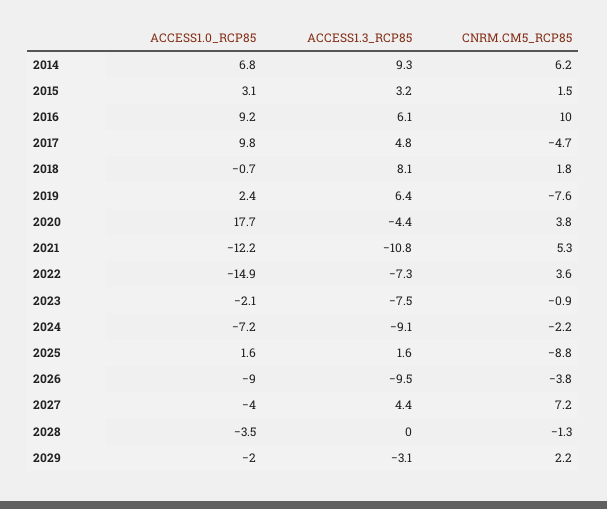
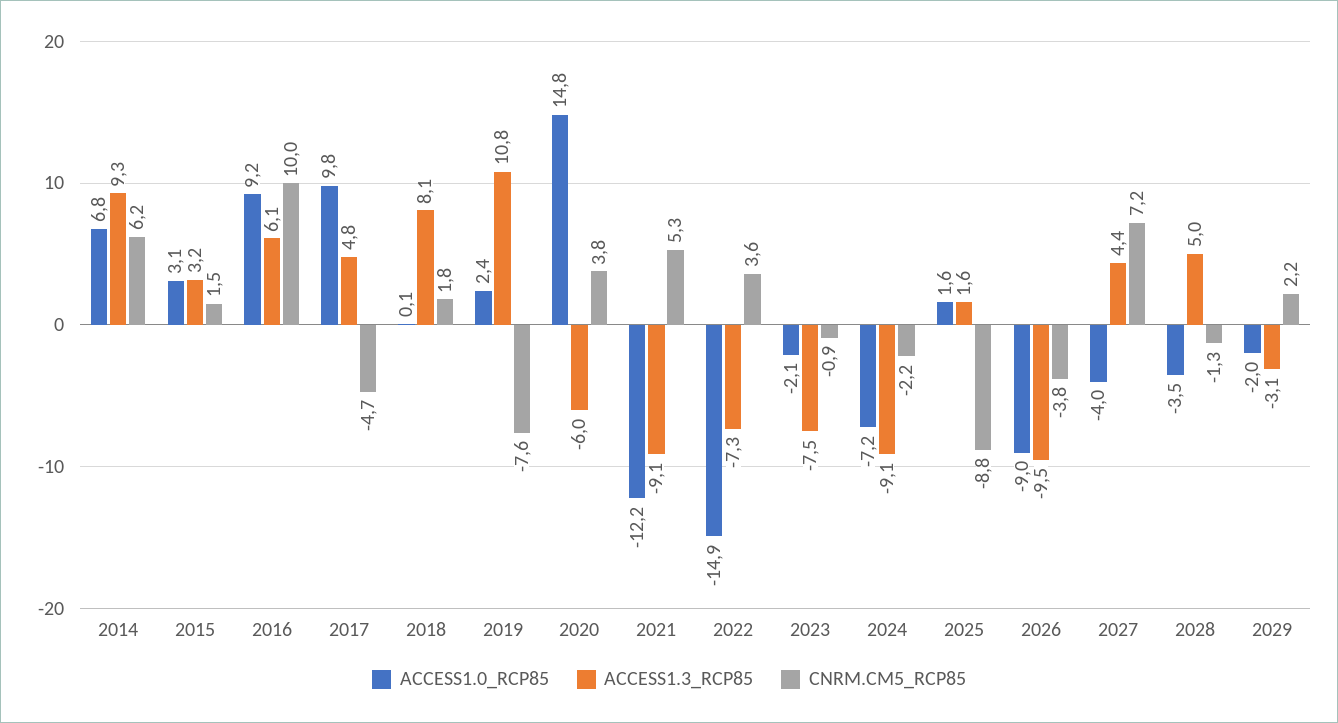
ACCESS1.0_RCP85, 2018: -0.7 -> 0.1
ACCESS1.3_RCP85, 2019: 6.4 -> 10.8
ACCESS1.0_RCP85, 2020: 17.7 -> 14.8
ACCESS1.3_RCP85, 2020: -4.4 -> -6
ACCESS1.3_RCP85, 2021: -10.8 -> -9.1
ACCESS1.3_RCP85, 2028: 0 -> 5

